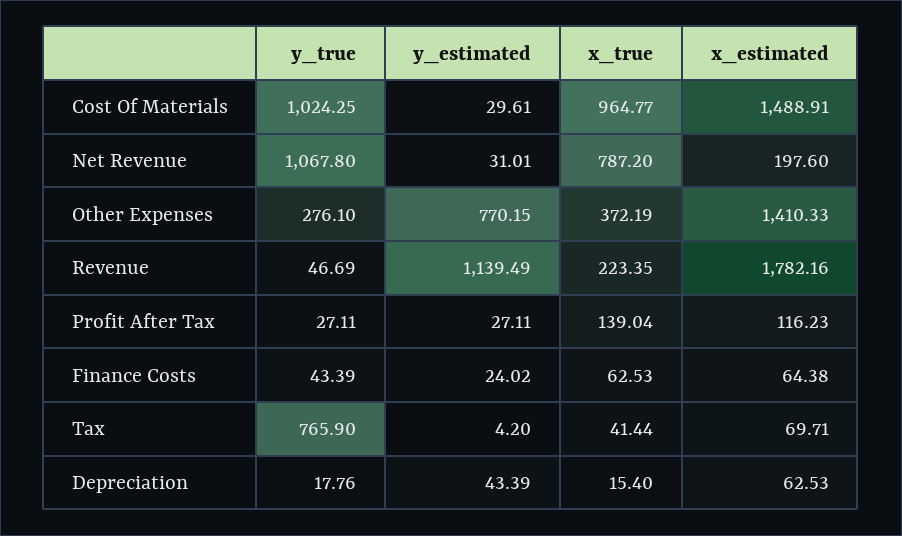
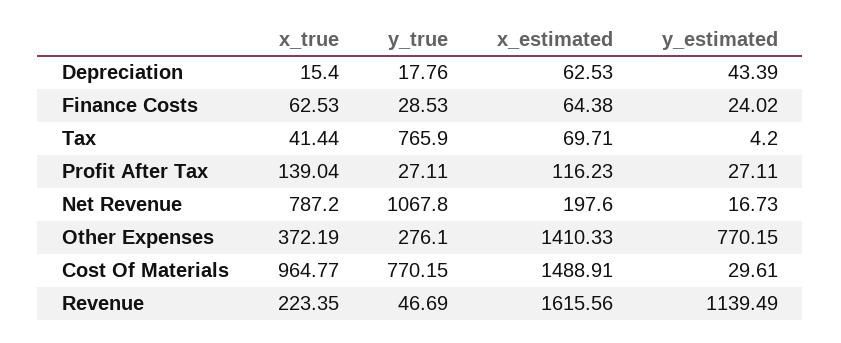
y_true, Cost Of Materials: 1024.25 -> 770.15
y_estimated, Net Revenue: 31.01 -> 16.73
x_estimated, Revenue: 1782.16 -> 1615.56
y_true, Finance Costs: 43.39 -> 28.53

